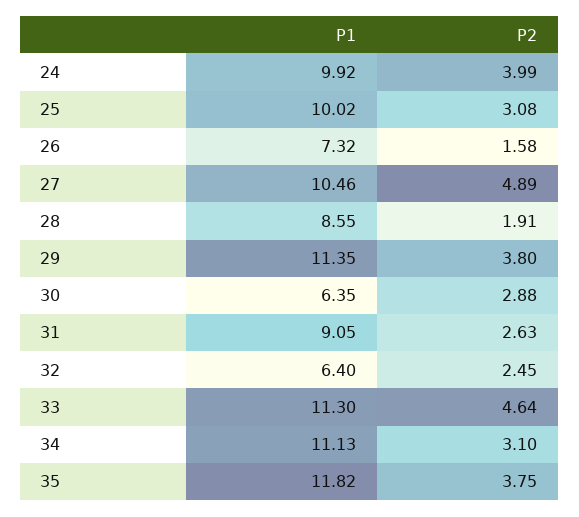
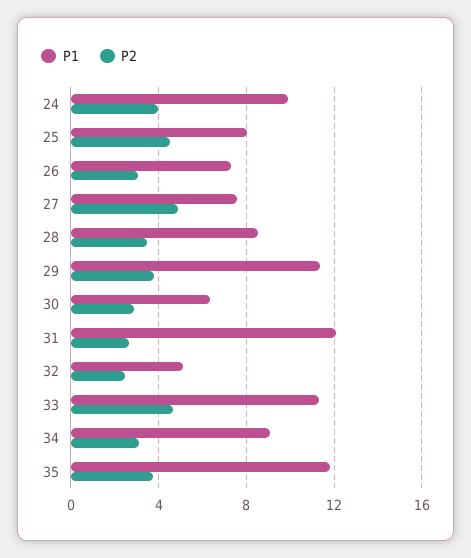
P1, 25: 10.02 -> 8
P2, 25: 3.08 -> 4.5
P2, 26: 1.58 -> 3
P1, 27: 10.46 -> 7.5
P2, 28: 1.91 -> 3.5
P1, 31: 9.05 -> 12
P1, 32: 6.4 -> 5
P1, 34: 11.13 -> 9

